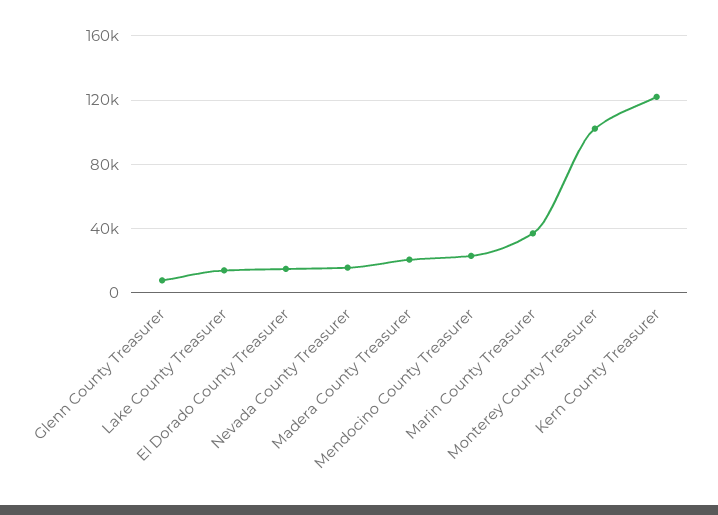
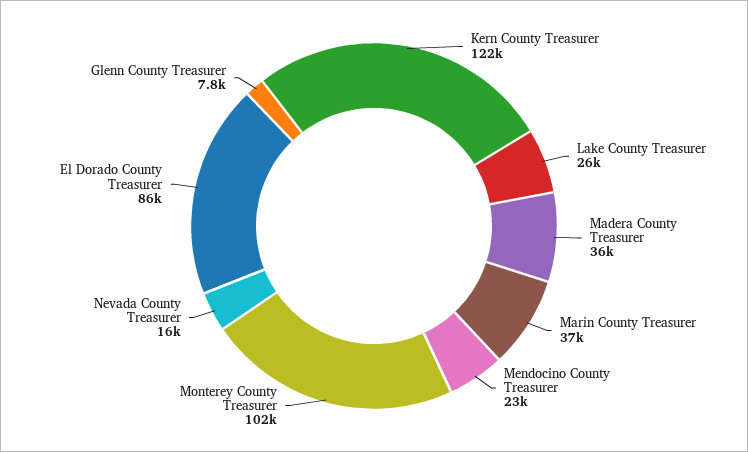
Lake County Treasurer: 15000 -> 26000
El Dorado County Treasurer: 15000 -> 86000
Madera County Treasurer: 20000 -> 36000

